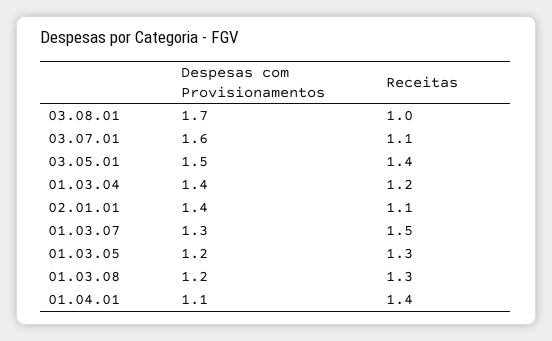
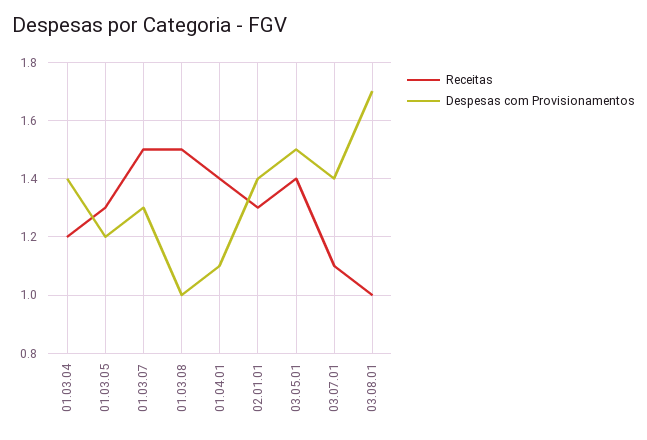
Despesas com Provisionamentos, 03.07.01: 1.6 -> 1.4
Receitas, 02.01.01: 1.1 -> 1.3
Despesas com Provisionamentos, 01.03.08: 1.2 -> 1
Receitas, 01.03.08: 1.3 -> 1.5

